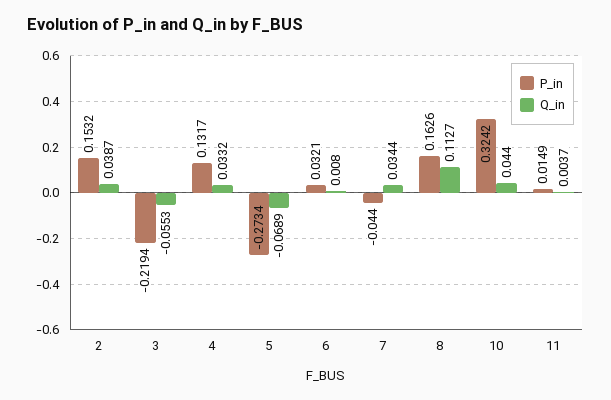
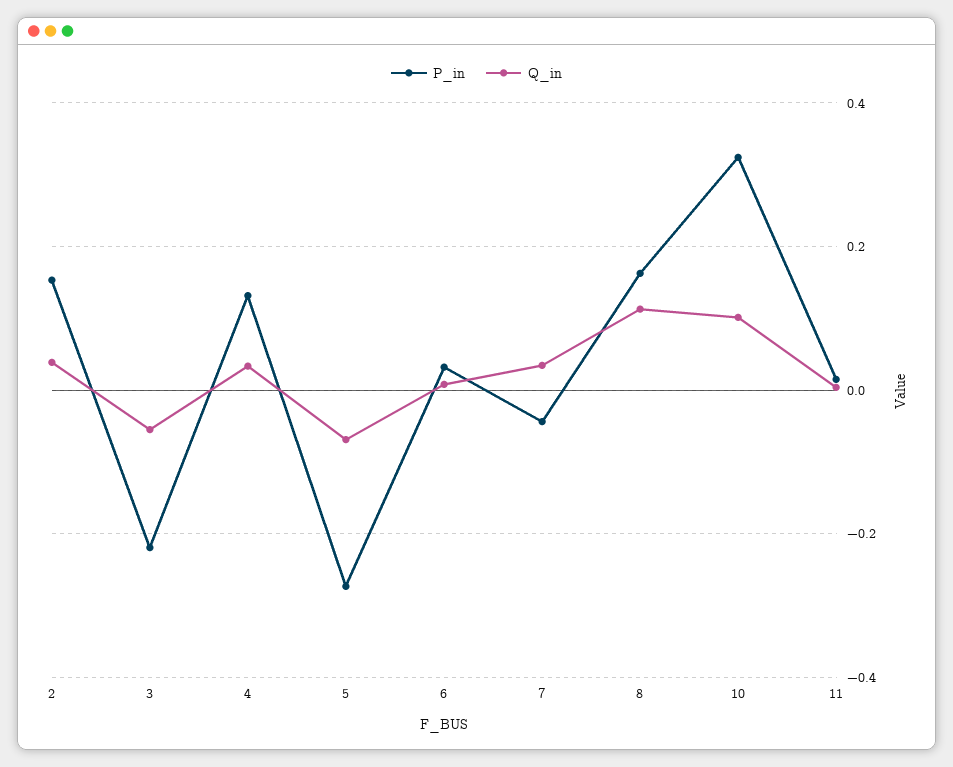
Q_in, 10: 0.044 -> 0.1

